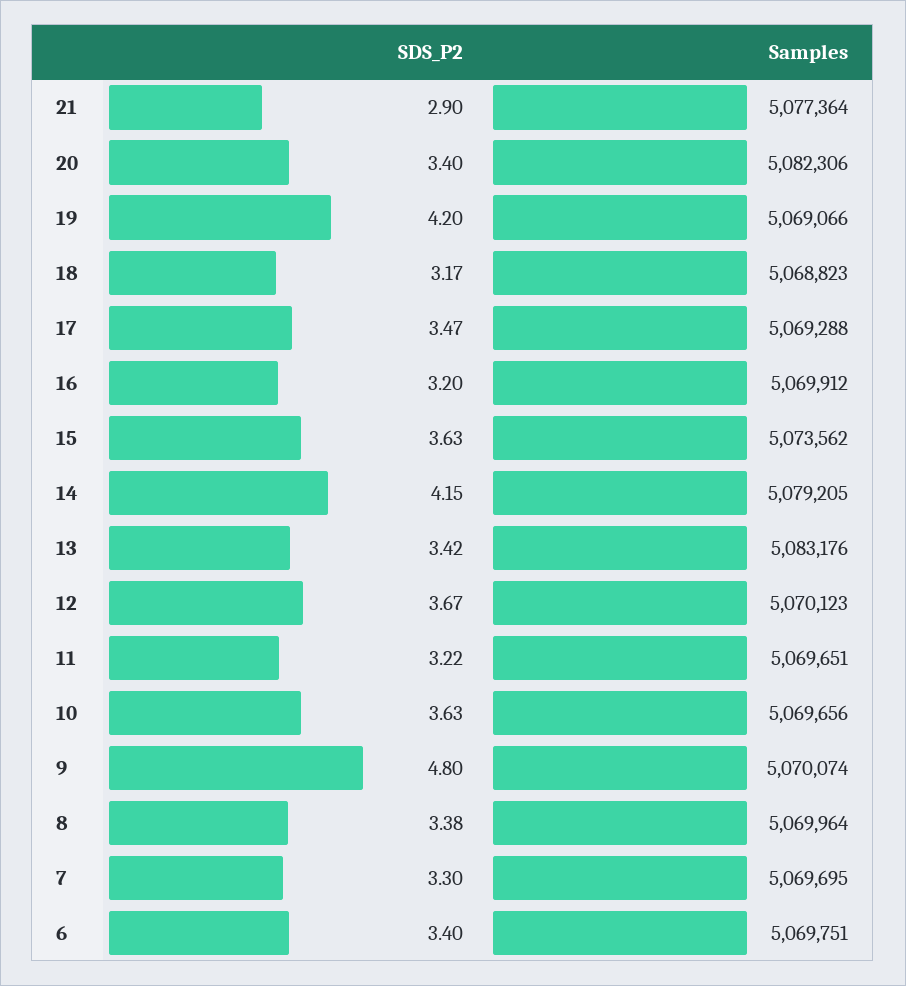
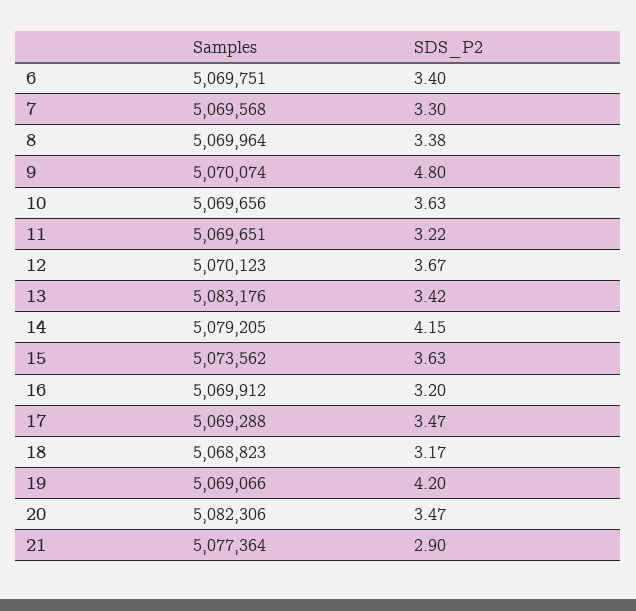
SDS_P2, 20: 3.4 -> 3.47
Samples, 7: 5069695 -> 5069568

